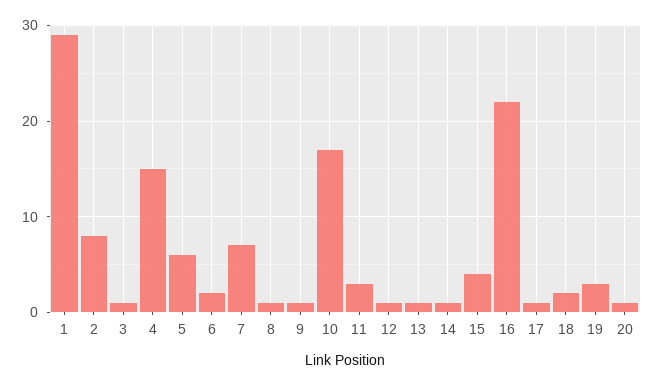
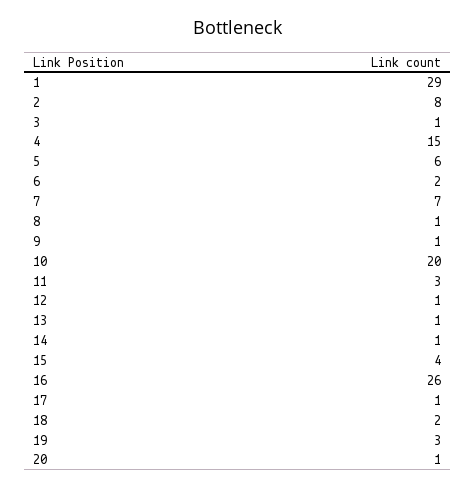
10: 17 -> 20
16: 22 -> 26

